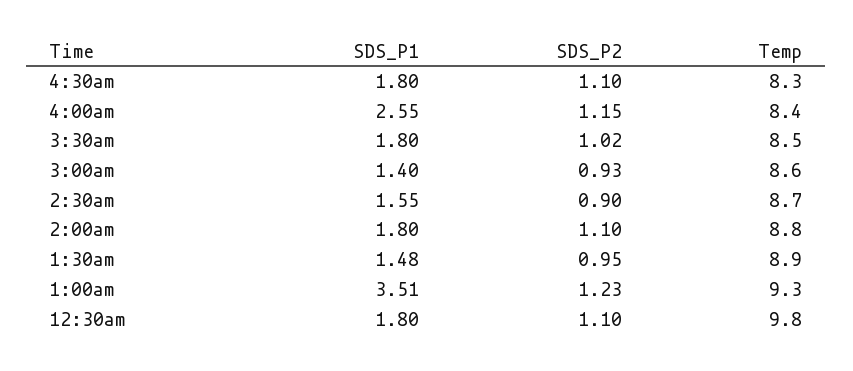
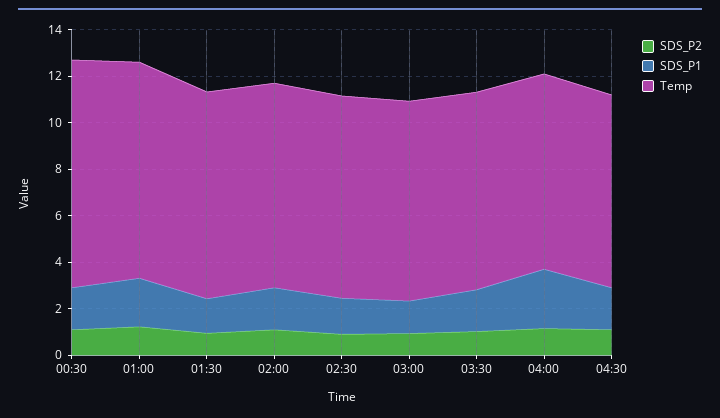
SDS_P1, 1:00am: 3.51 -> 2

